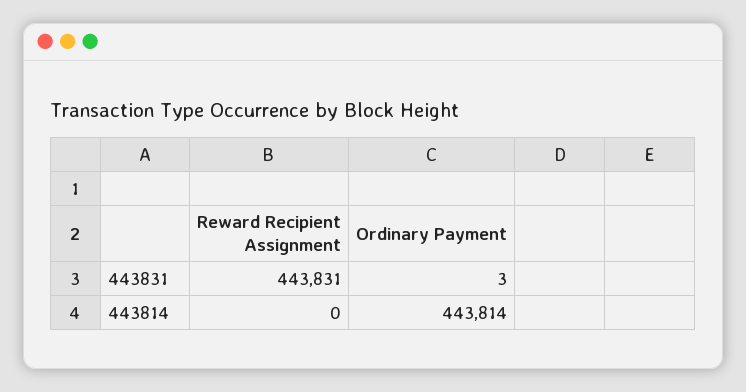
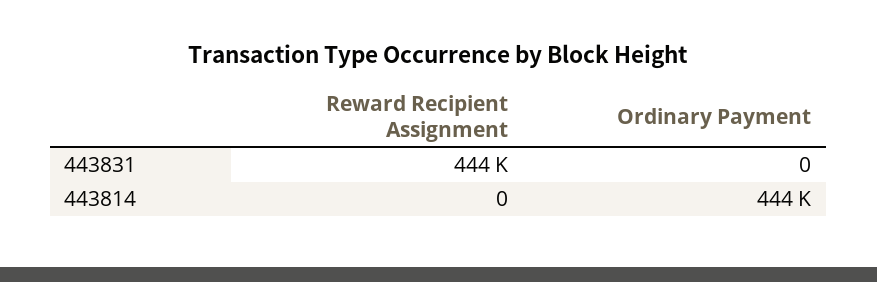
Ordinary Payment, 443831: 3 -> 0

